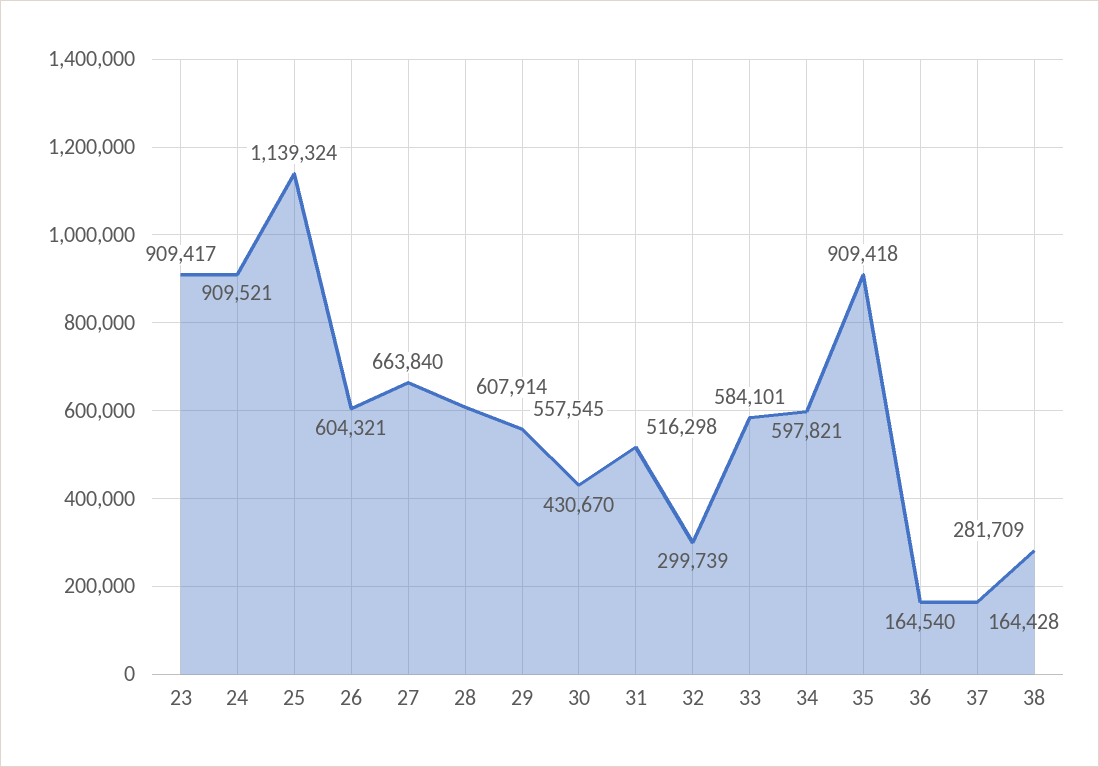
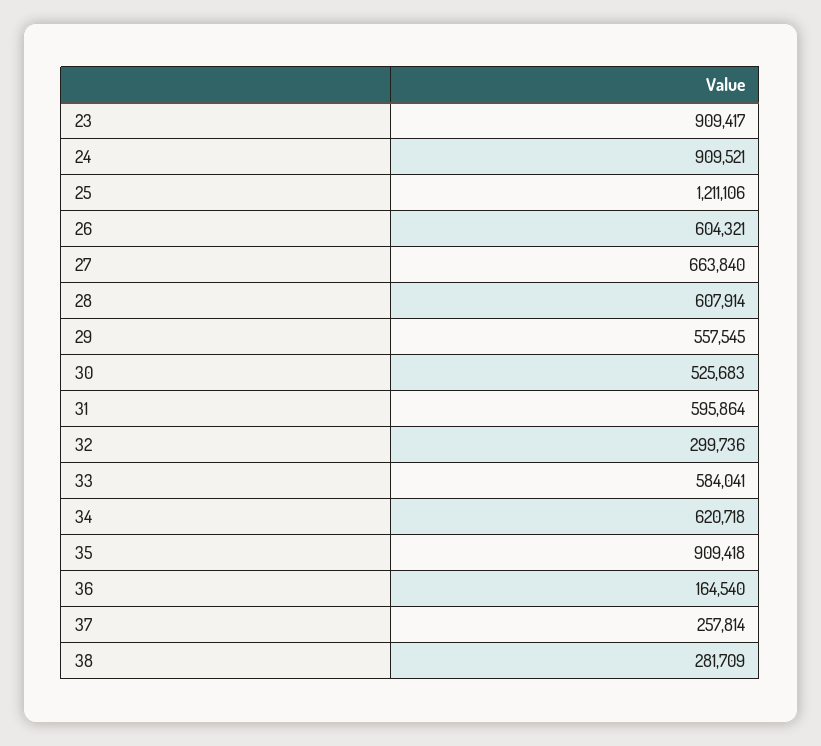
25: 1139324 -> 1211106
30: 430670 -> 525683
31: 516298 -> 595864
32: 299739 -> 299736
33: 584101 -> 584041
34: 597821 -> 620718
37: 164428 -> 257814

